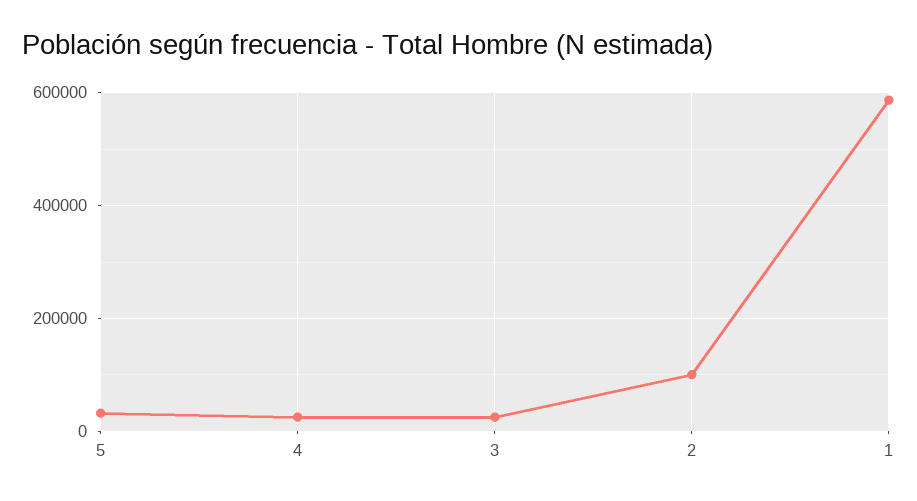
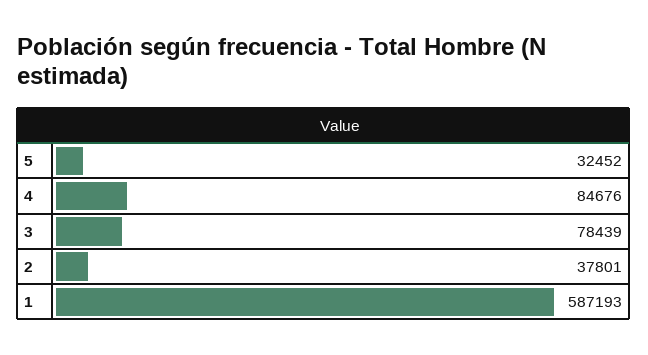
4: 20000 -> 84676
3: 20000 -> 78439
2: 100000 -> 37801

